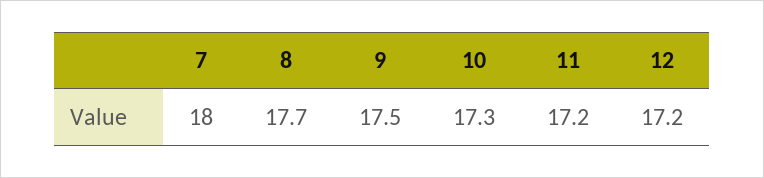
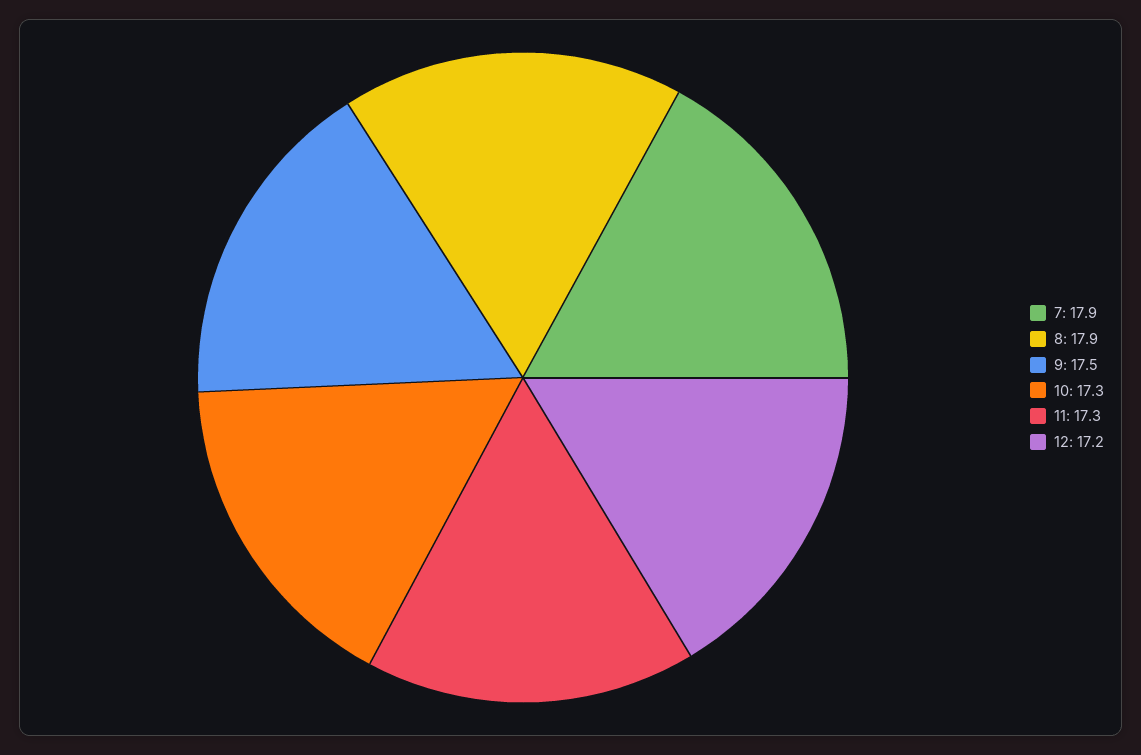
7: 18 -> 17.9
8: 17.7 -> 17.9
11: 17.2 -> 17.3

